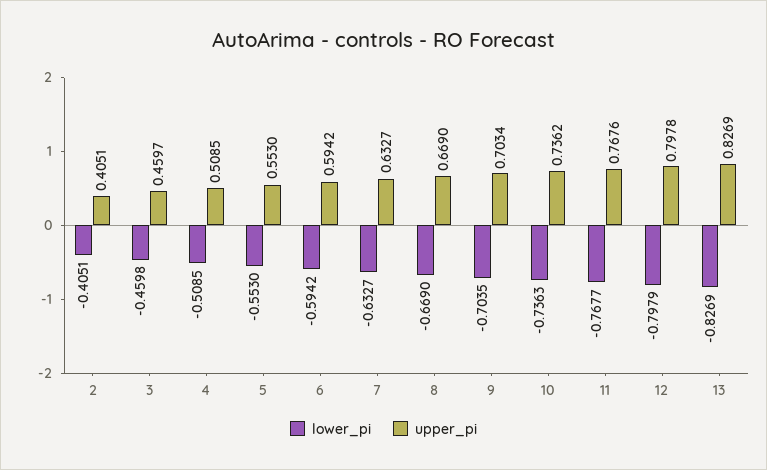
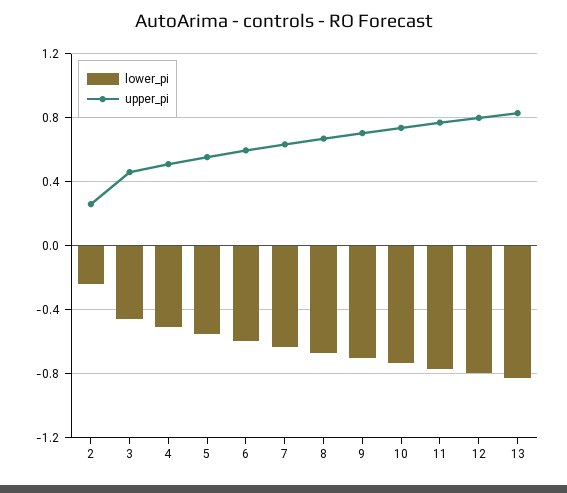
lower_pi, 2: -0.4051 -> -0.25
upper_pi, 2: 0.4051 -> 0.25

